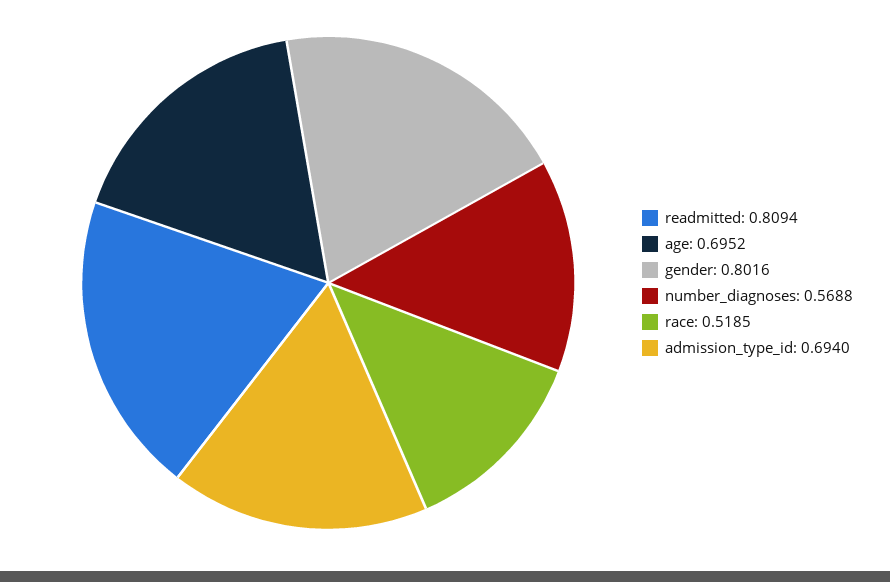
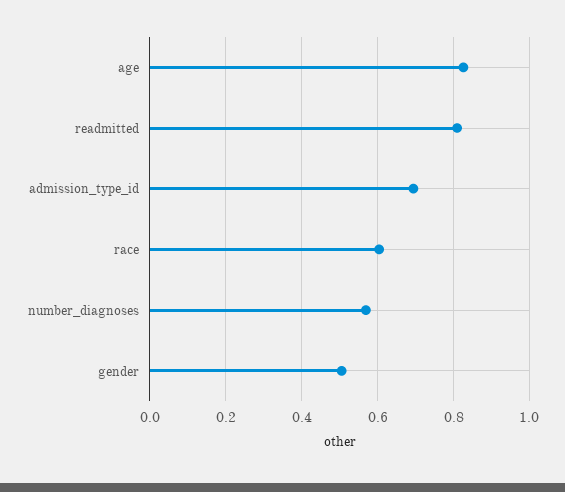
age: 0.6952 -> 0.82
gender: 0.8016 -> 0.5
race: 0.5185 -> 0.6

